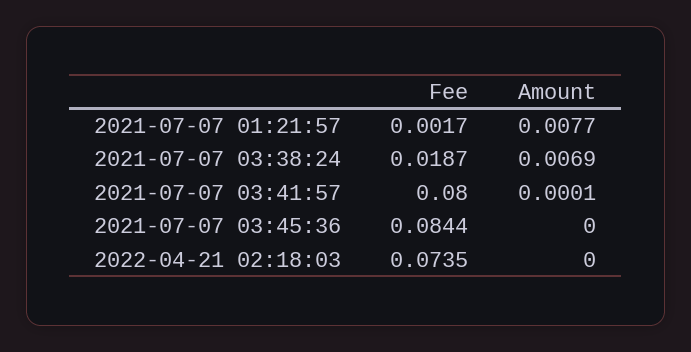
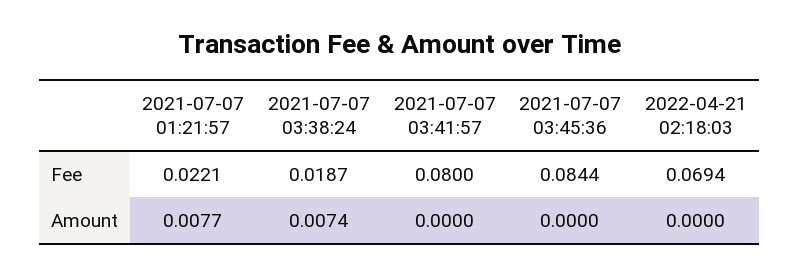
Fee, 2021-07-07 01:21:57: 0.0017 -> 0.0221
Amount, 2021-07-07 03:38:24: 0.0069 -> 0.0074
Amount, 2021-07-07 03:41:57: 0.0001 -> 0
Fee, 2022-04-21 02:18:03: 0.0735 -> 0.0694

